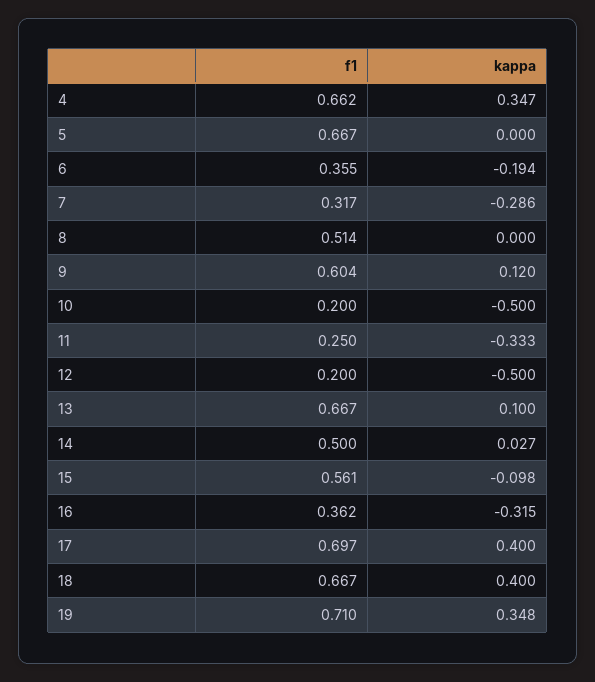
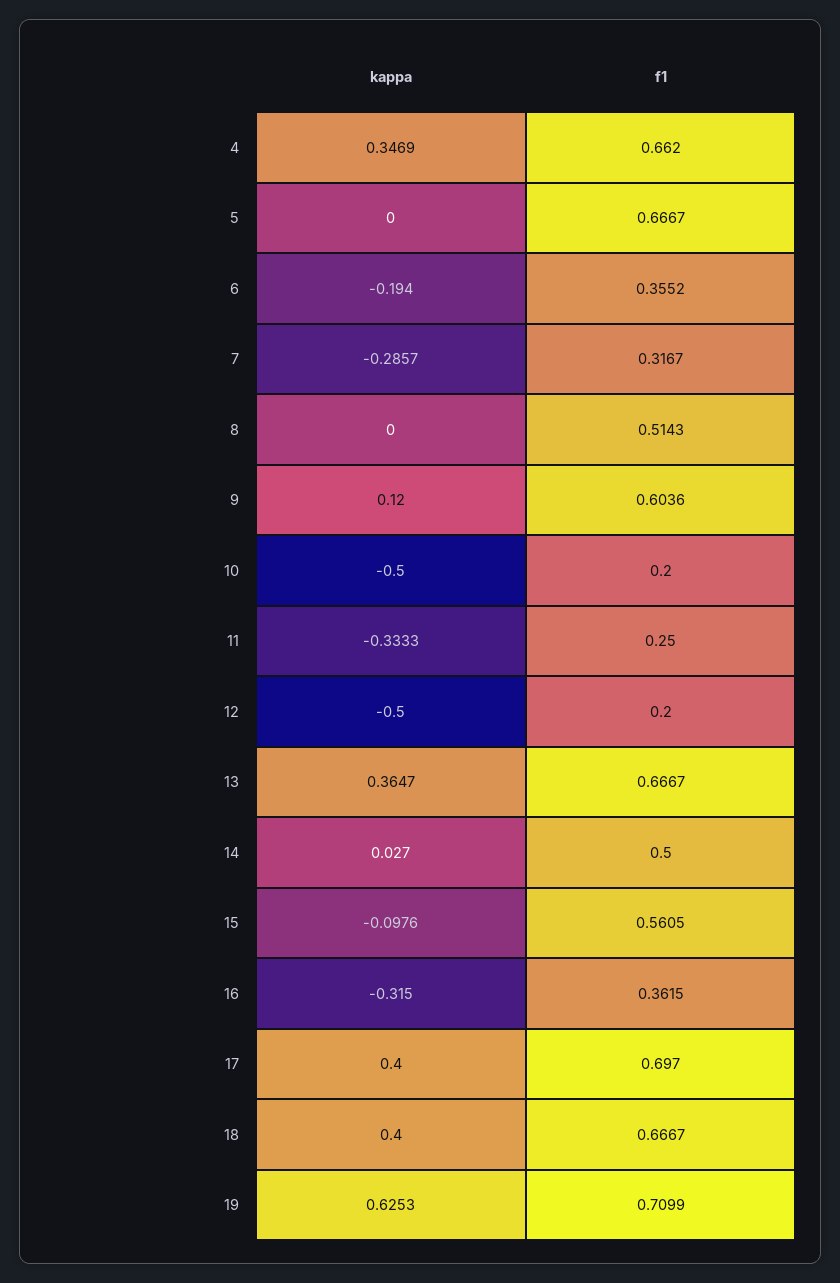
kappa, 13: 0.1 -> 0.3647
kappa, 19: 0.348 -> 0.6253

